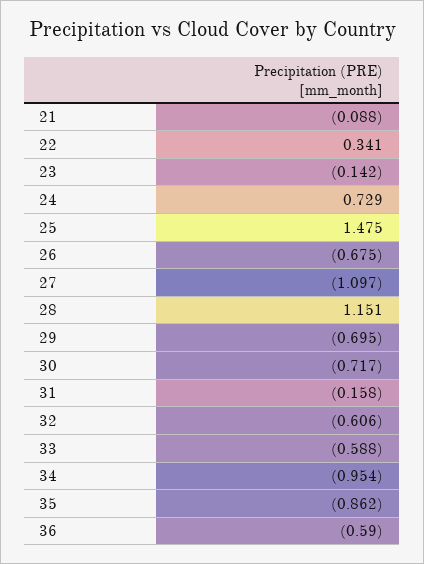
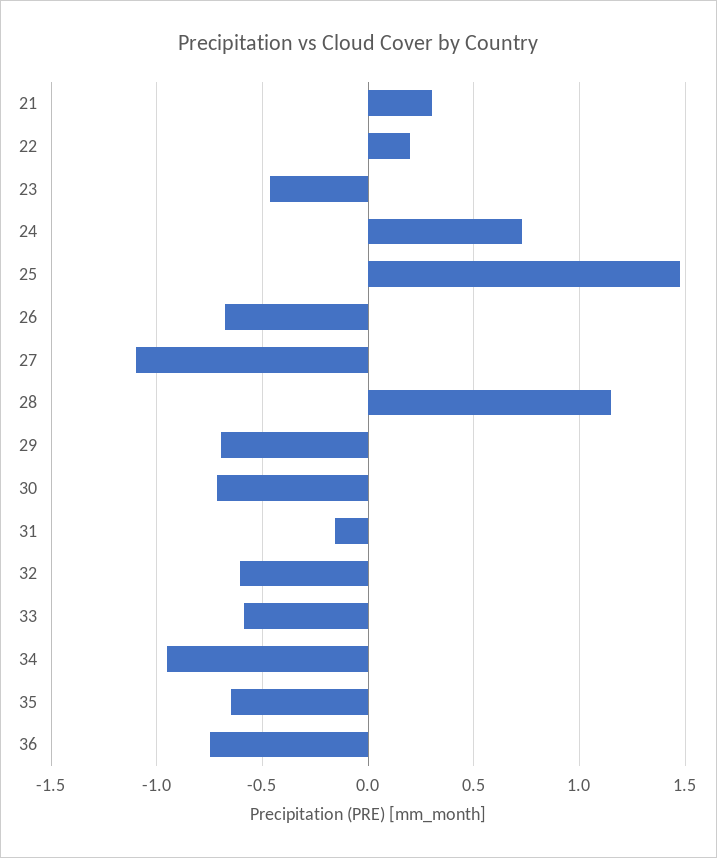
21: -0.088 -> 0.3
22: 0.341 -> 0.2
23: -0.142 -> -0.45
35: -0.862 -> -0.65
36: -0.59 -> -0.75

